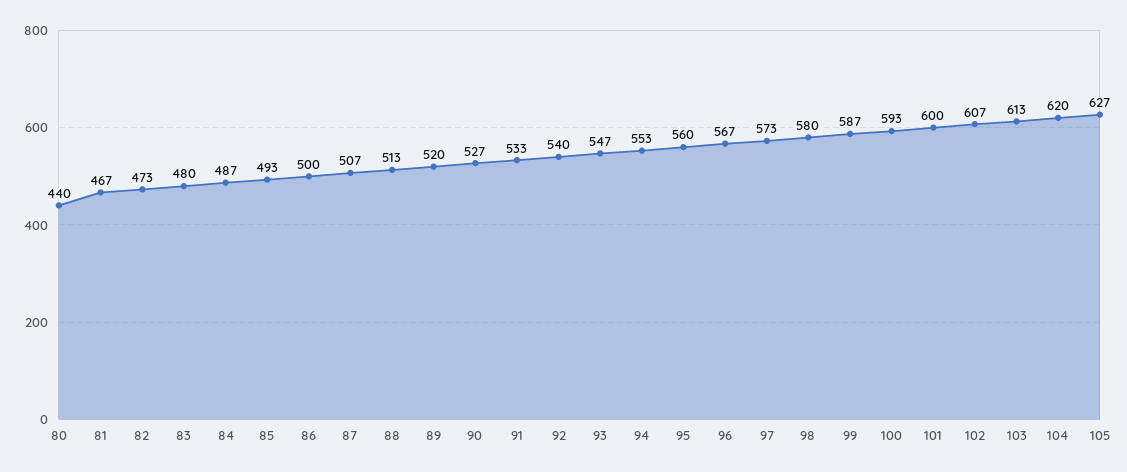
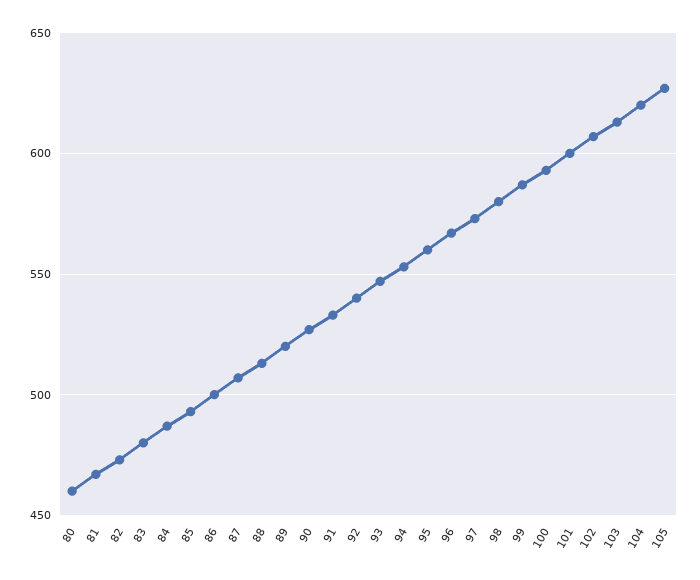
80: 440 -> 460

